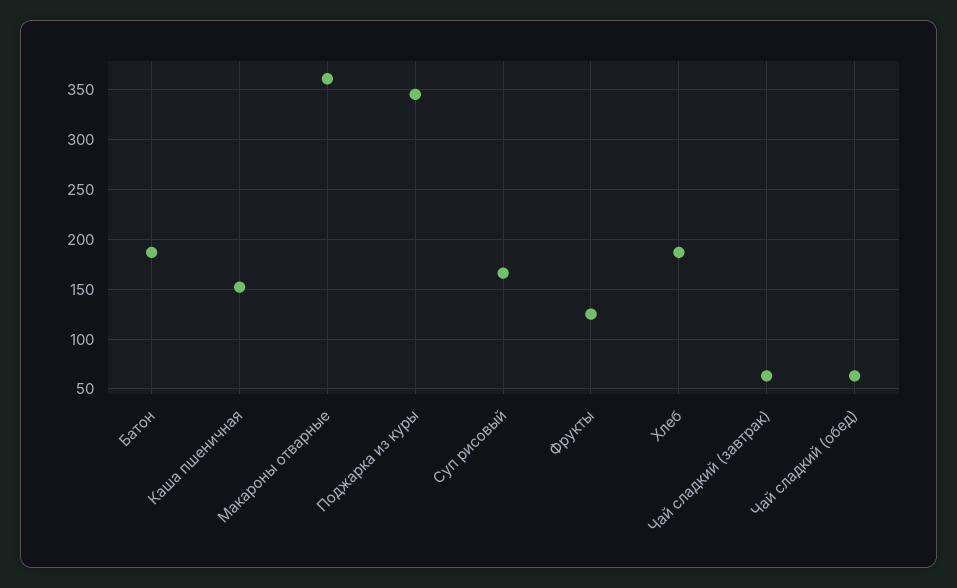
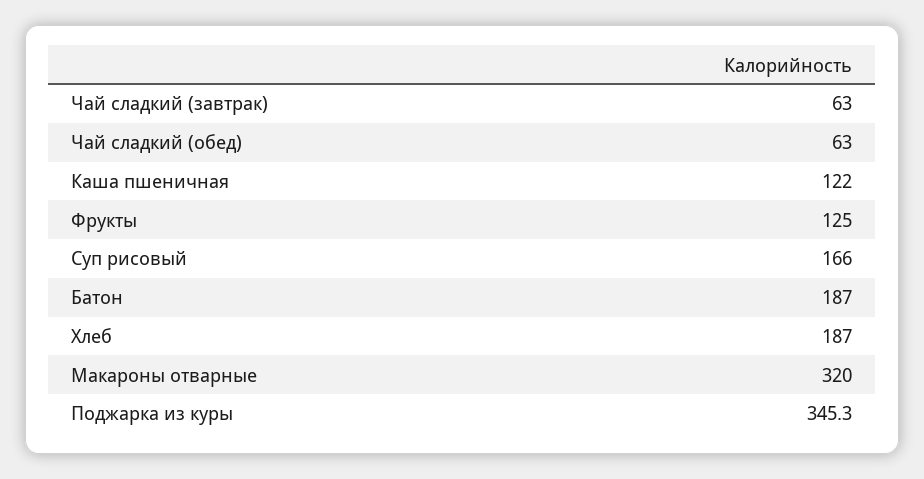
Каша пшеничная: 150 -> 122
Макароны отварные: 360 -> 320

